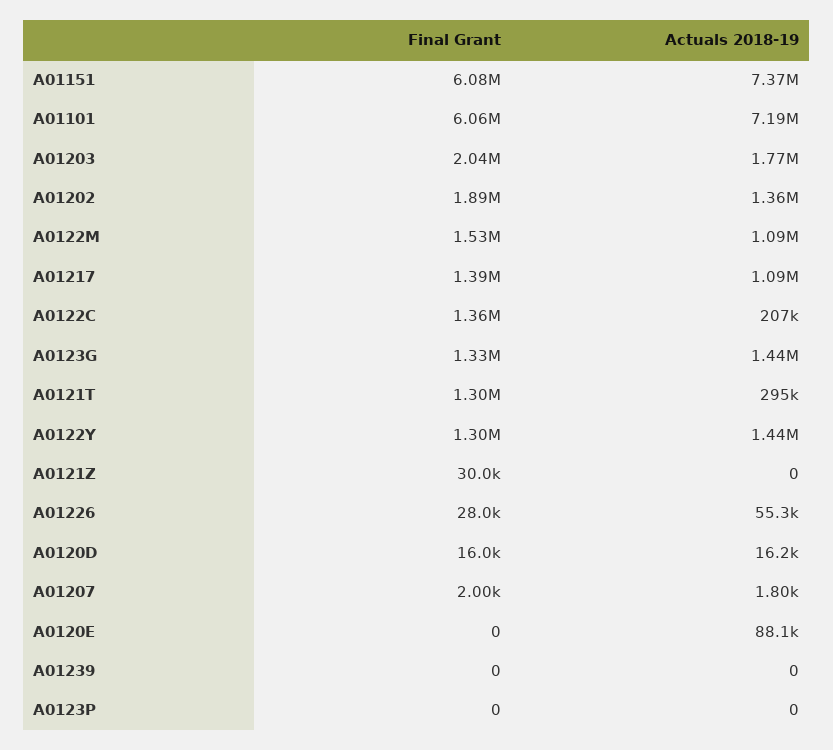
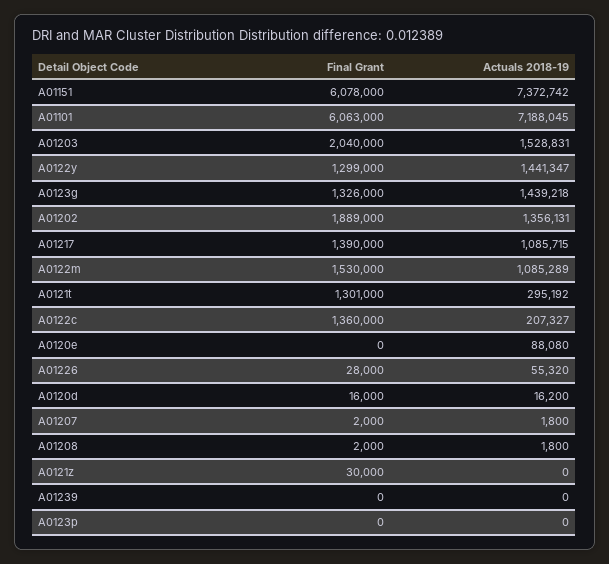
Actuals 2018-19, A01203: 1770000 -> 1528831
Final Grant, A01208: none -> 2000
Actuals 2018-19, A01208: none -> 1800

